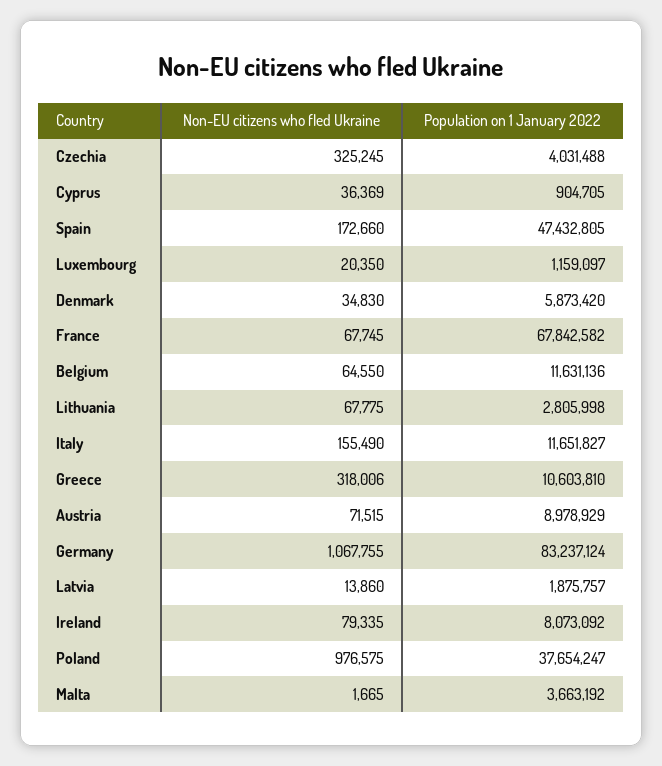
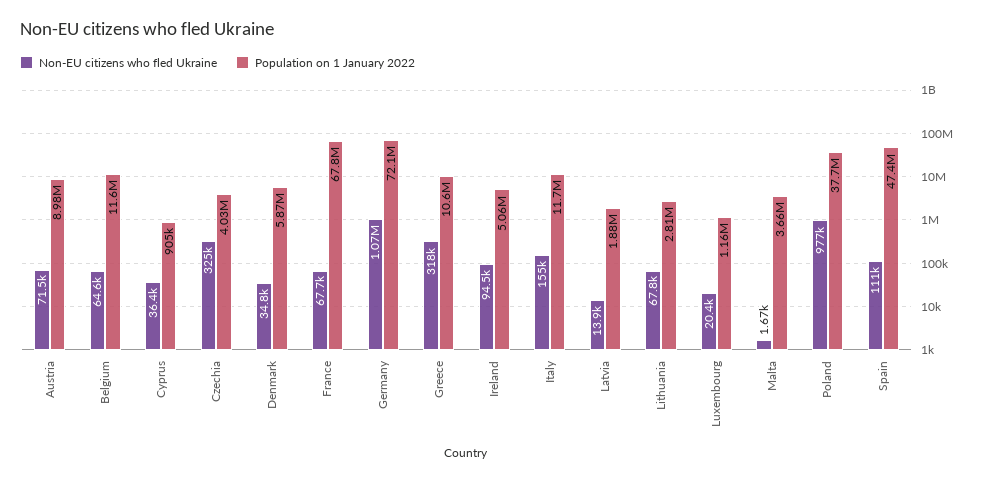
Non-EU citizens who fled Ukraine, Spain: 172660 -> 111000
Population on 1 January 2022, Germany: 83237124 -> 72100000
Non-EU citizens who fled Ukraine, Ireland: 79335 -> 94500
Population on 1 January 2022, Ireland: 8073092 -> 5060000

